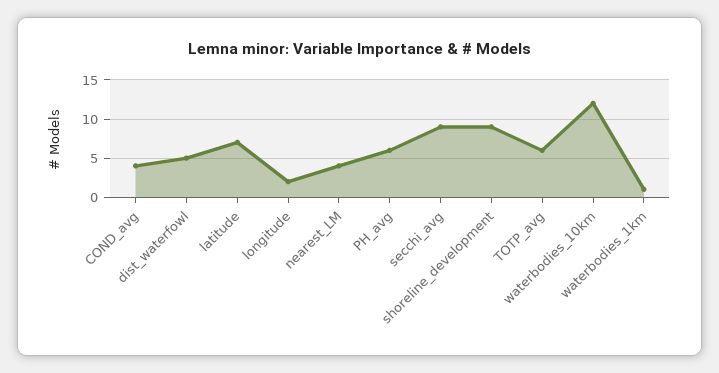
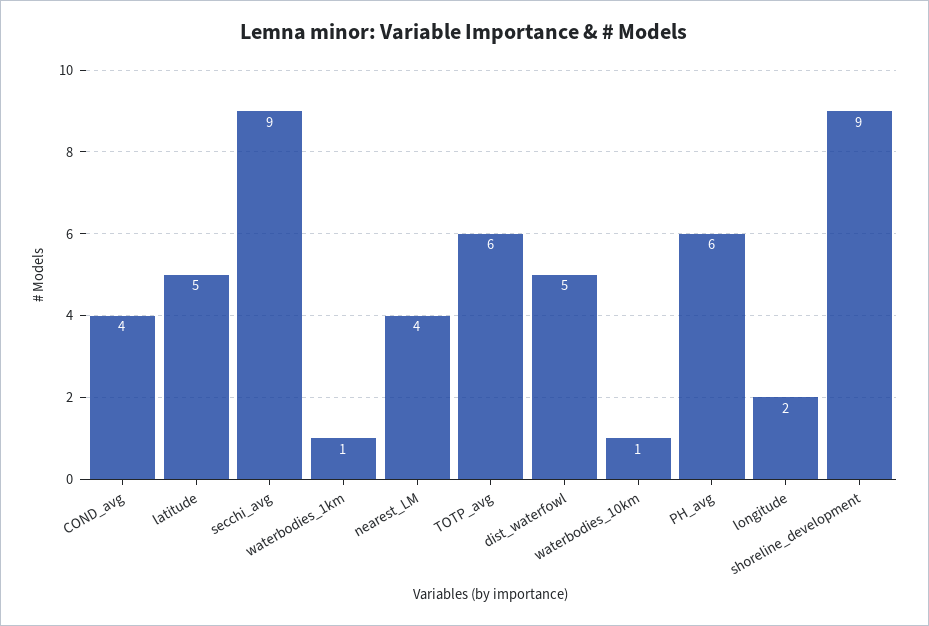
latitude: 7 -> 5
waterbodies_10km: 12 -> 1

